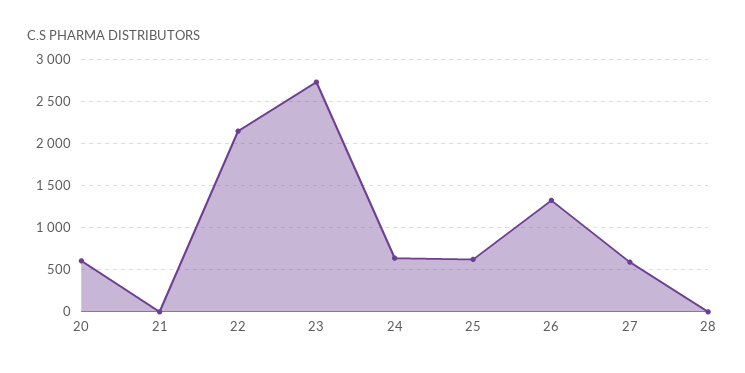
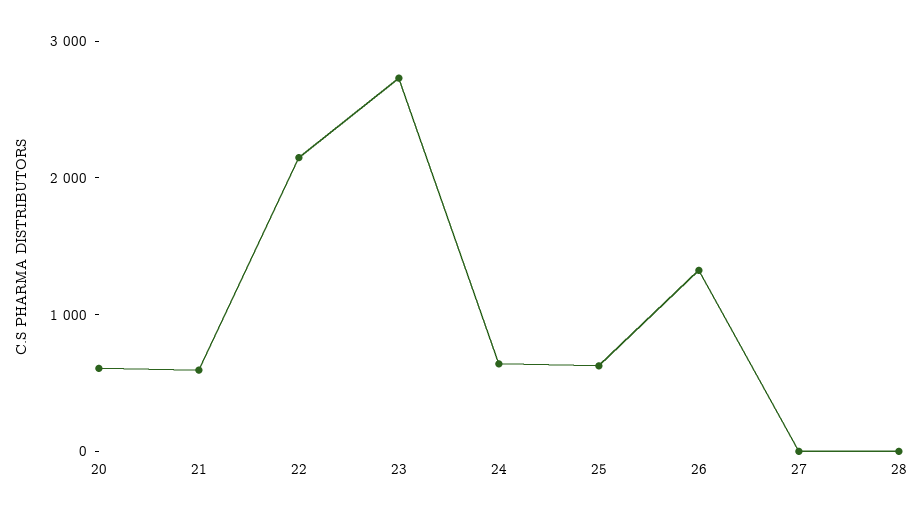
21: 0 -> 600
27: 600 -> 0

